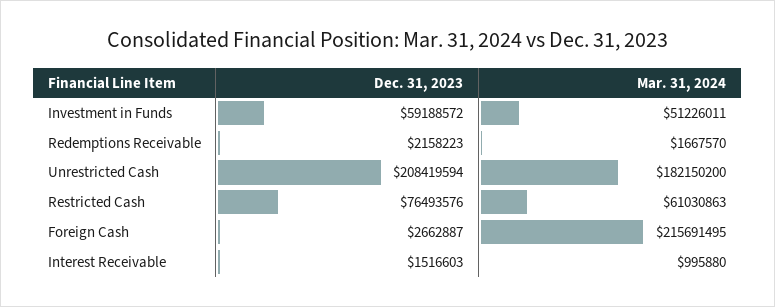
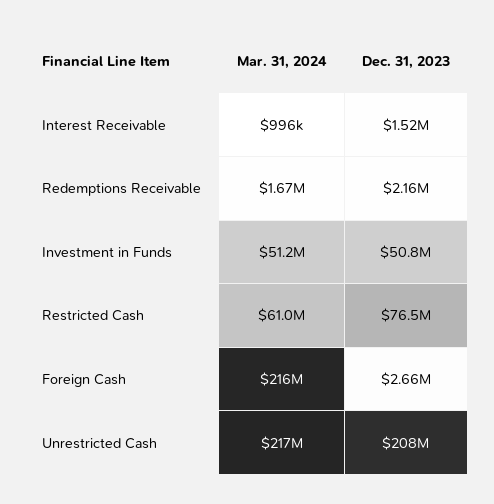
Dec. 31, 2023, Investment in Funds: 59188572 -> 50800000
Mar. 31, 2024, Unrestricted Cash: 182150200 -> 217000000

